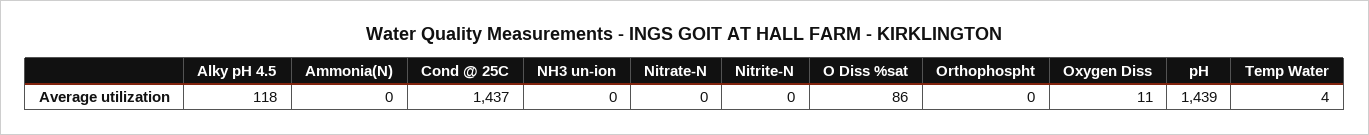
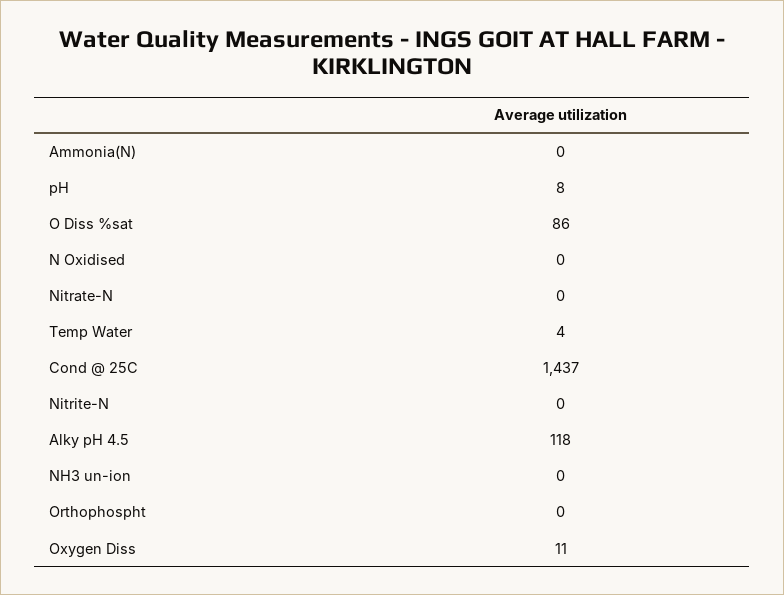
pH: 1439 -> 8
N Oxidised: none -> 0

